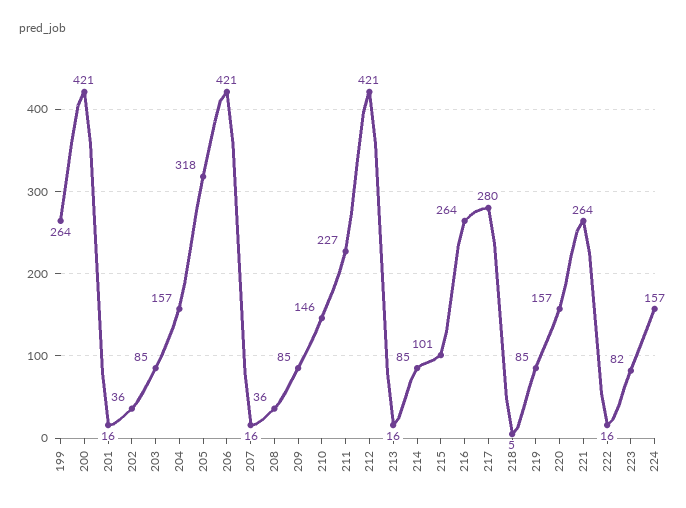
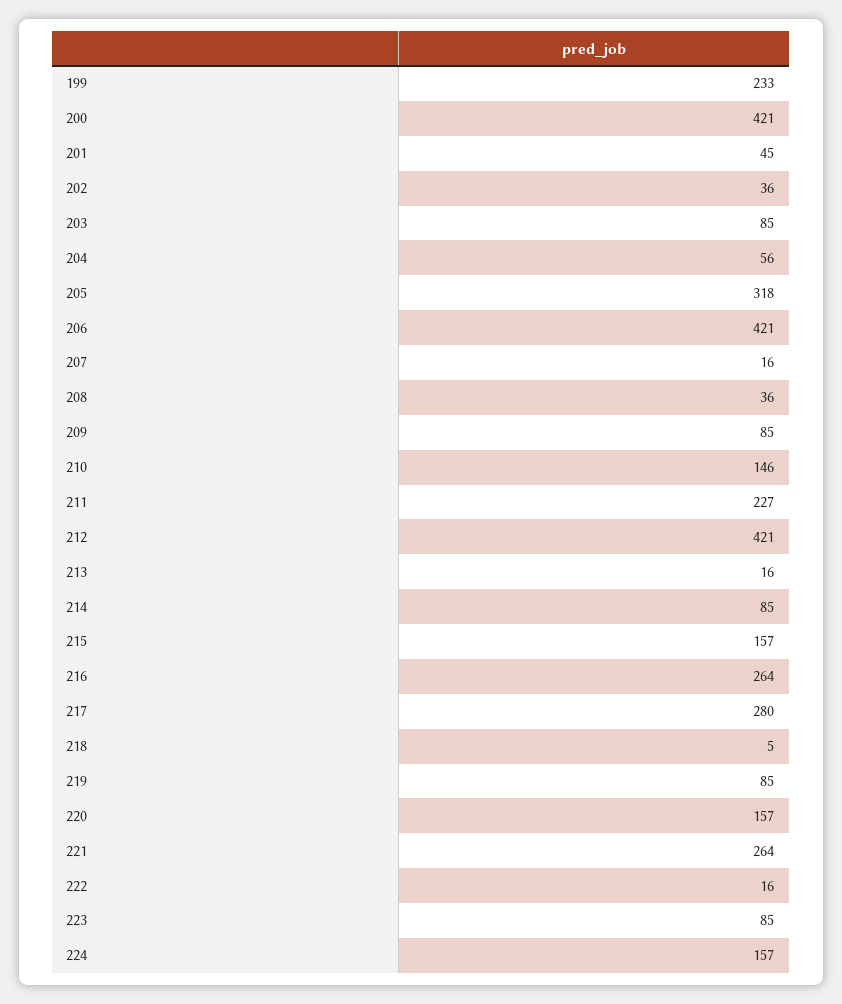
199: 264 -> 233
201: 16 -> 45
204: 157 -> 56
215: 101 -> 157
223: 82 -> 85

